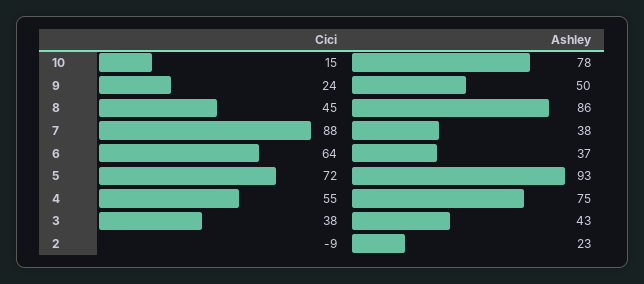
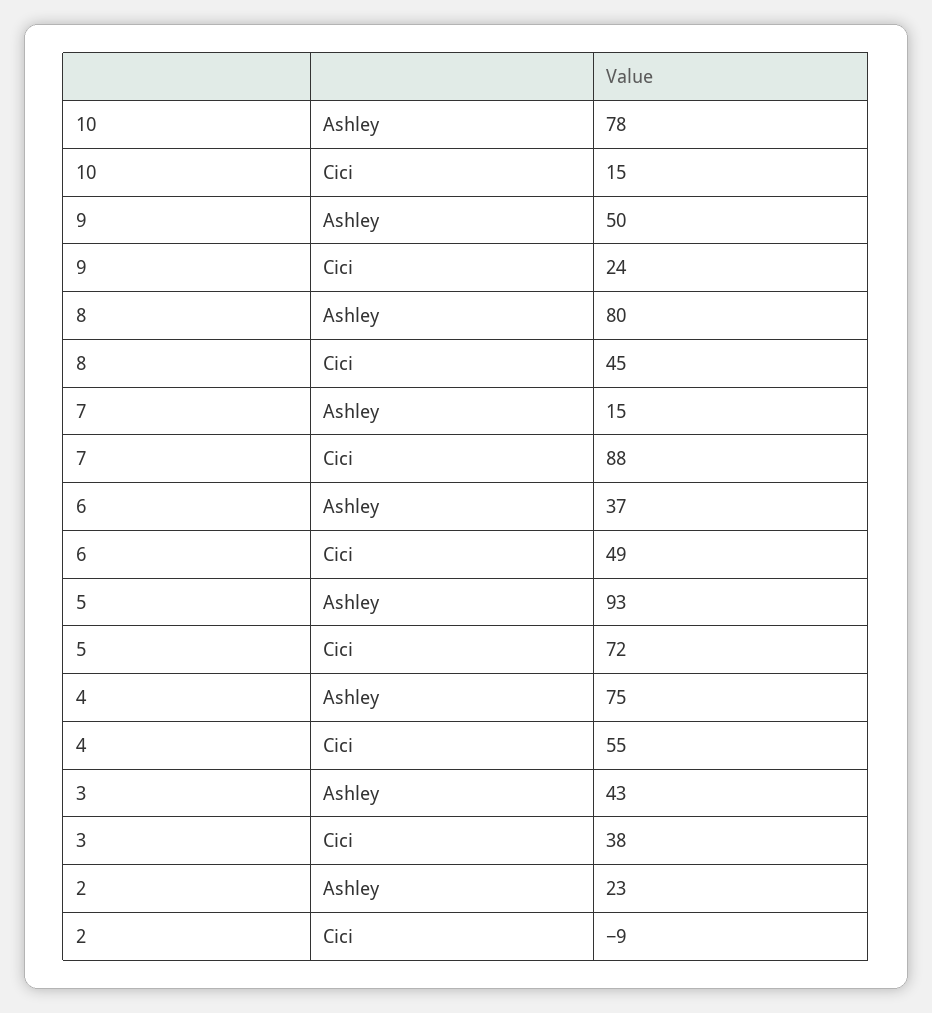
Ashley, 8: 86 -> 80
Ashley, 7: 38 -> 15
Cici, 6: 64 -> 49

